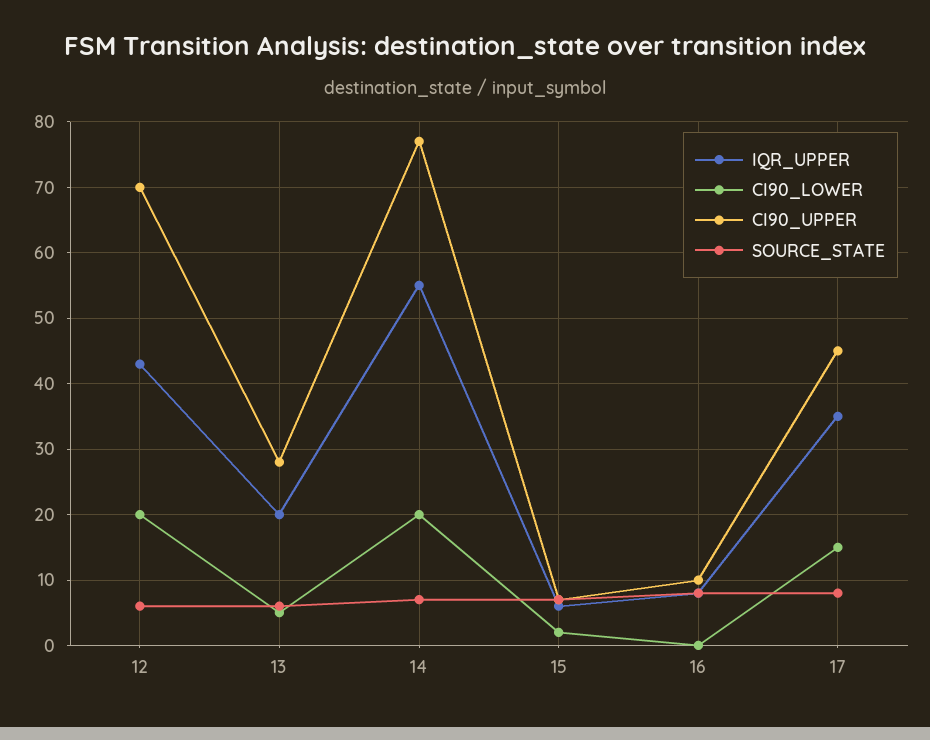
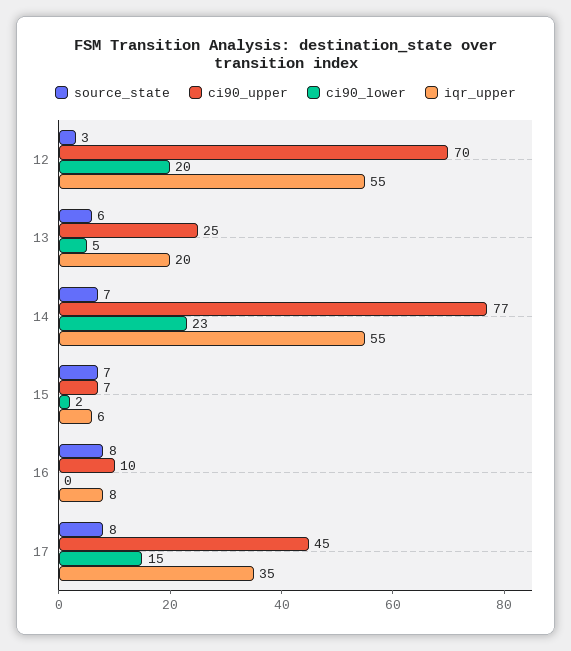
IQR_UPPER, 12: 43 -> 55
SOURCE_STATE, 12: 6 -> 3
CI90_UPPER, 13: 28 -> 25
CI90_LOWER, 14: 20 -> 23

